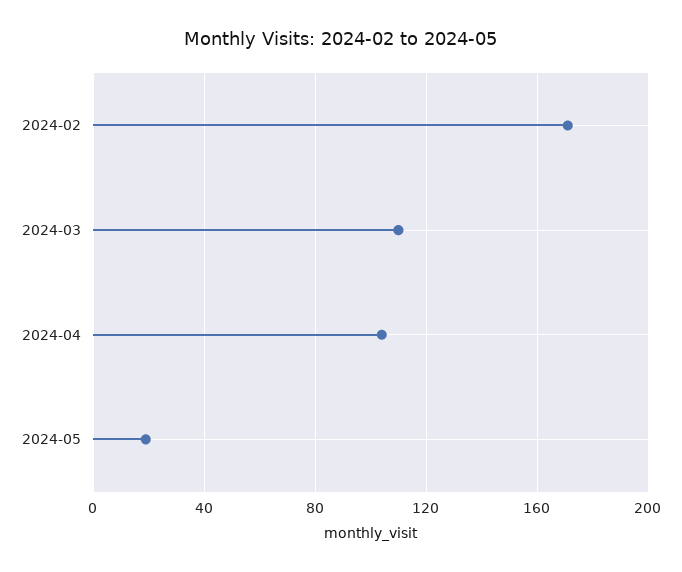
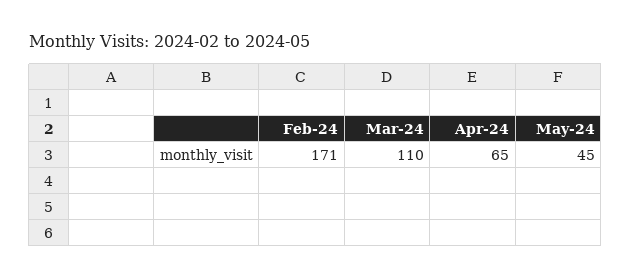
2024-04: 105 -> 65
2024-05: 20 -> 45

